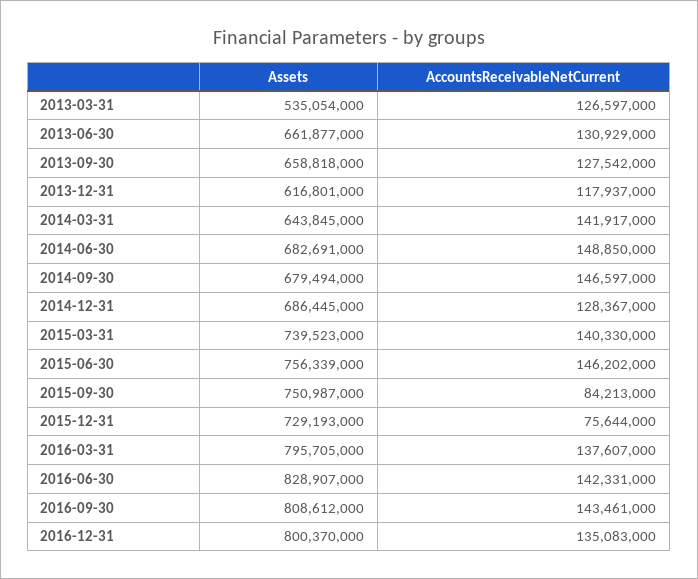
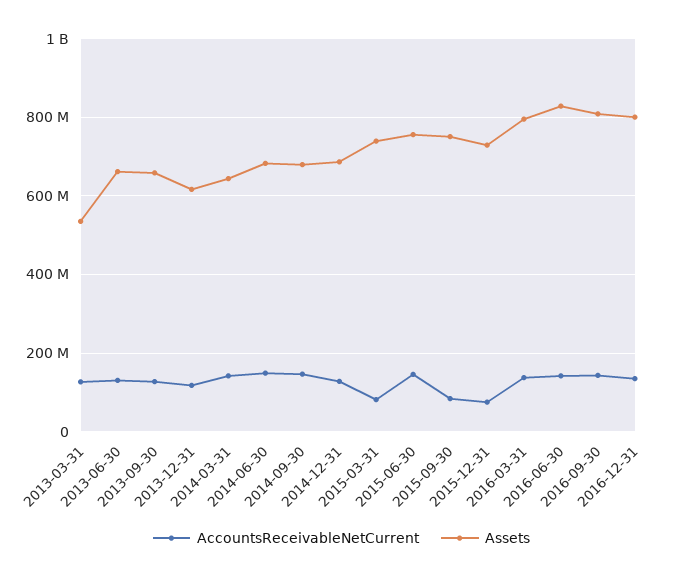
AccountsReceivableNetCurrent, 2015-03-31: 140330000 -> 80000000

